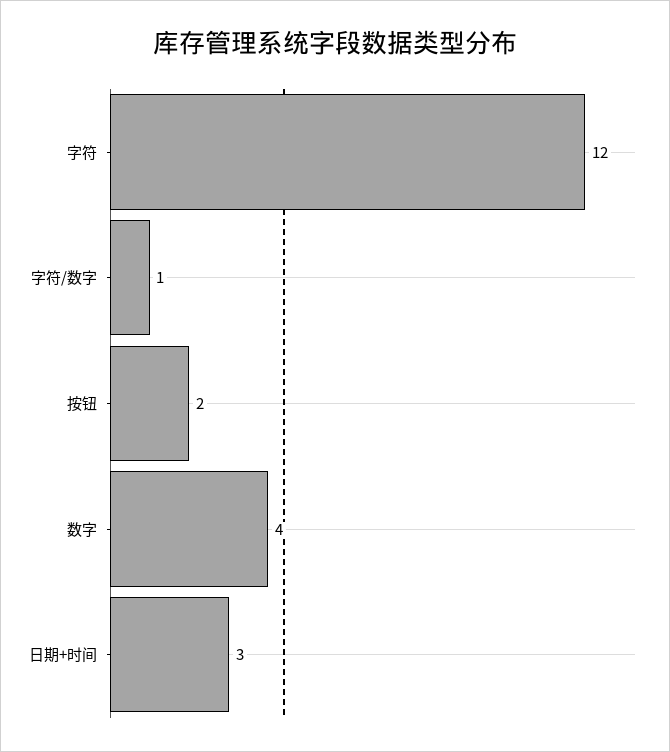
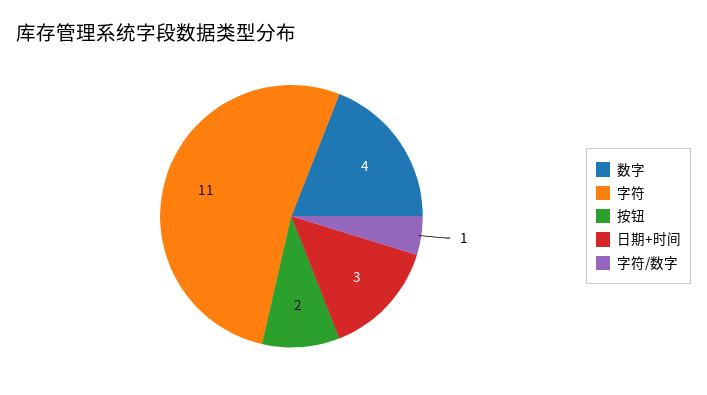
字符: 12 -> 11

